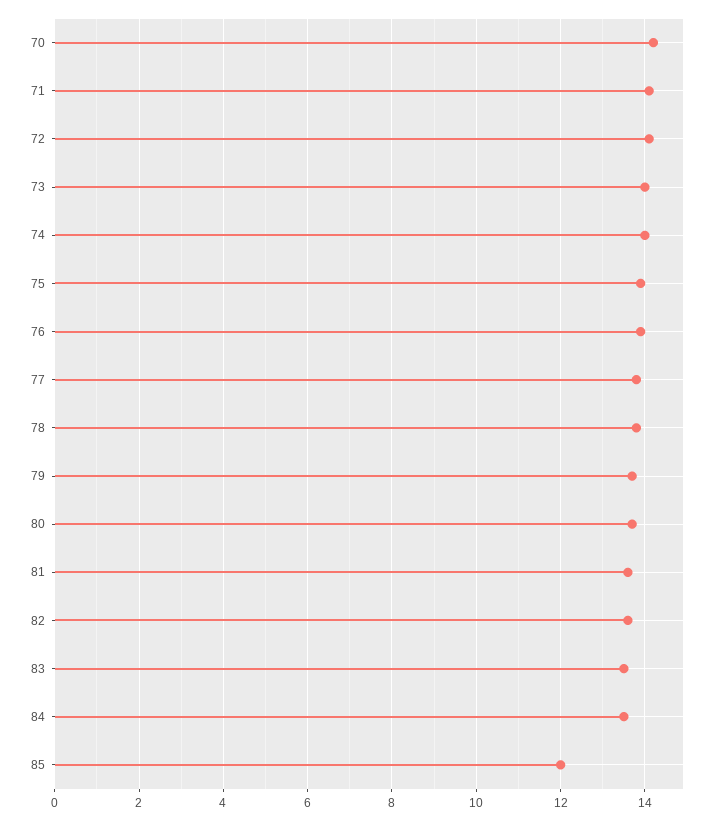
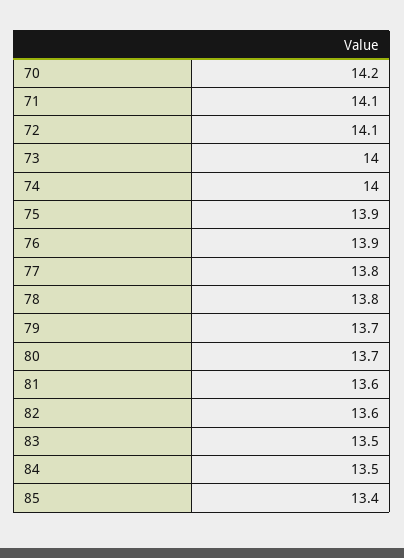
85: 12 -> 13.4

